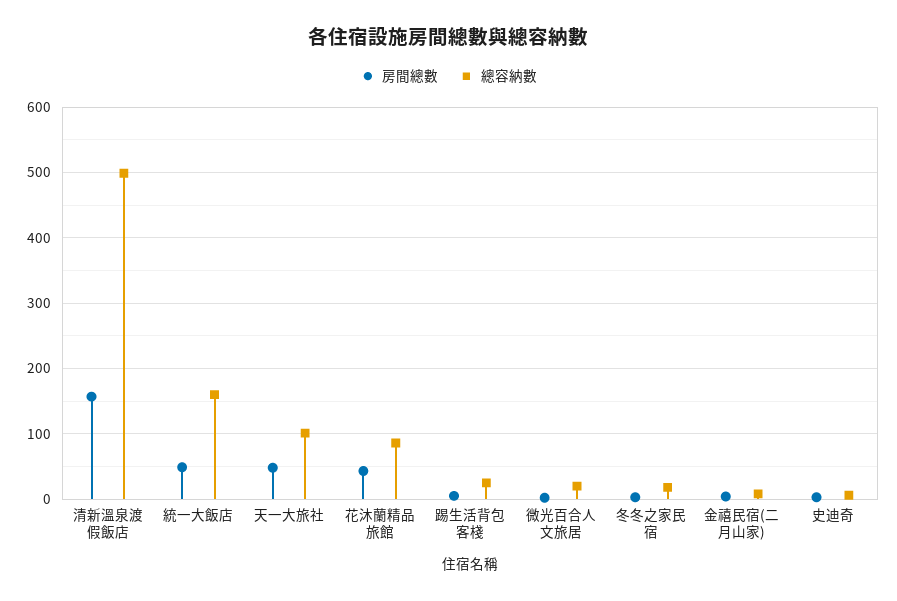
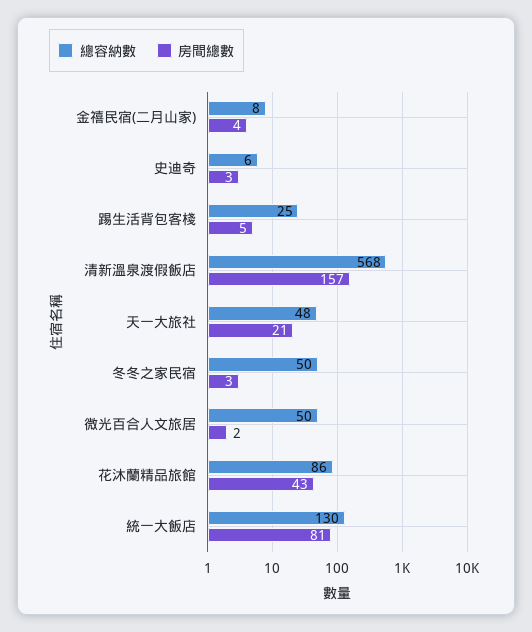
總容納數, 清新溫泉渡假飯店: 500 -> 568
房間總數, 統一大飯店: 50 -> 81
總容納數, 統一大飯店: 160 -> 130
房間總數, 天一大旅社: 50 -> 21
總容納數, 天一大旅社: 100 -> 48
總容納數, 微光百合人文旅居: 20 -> 50
總容納數, 冬冬之家民宿: 20 -> 50

